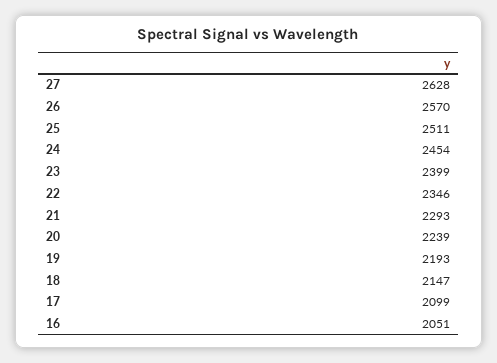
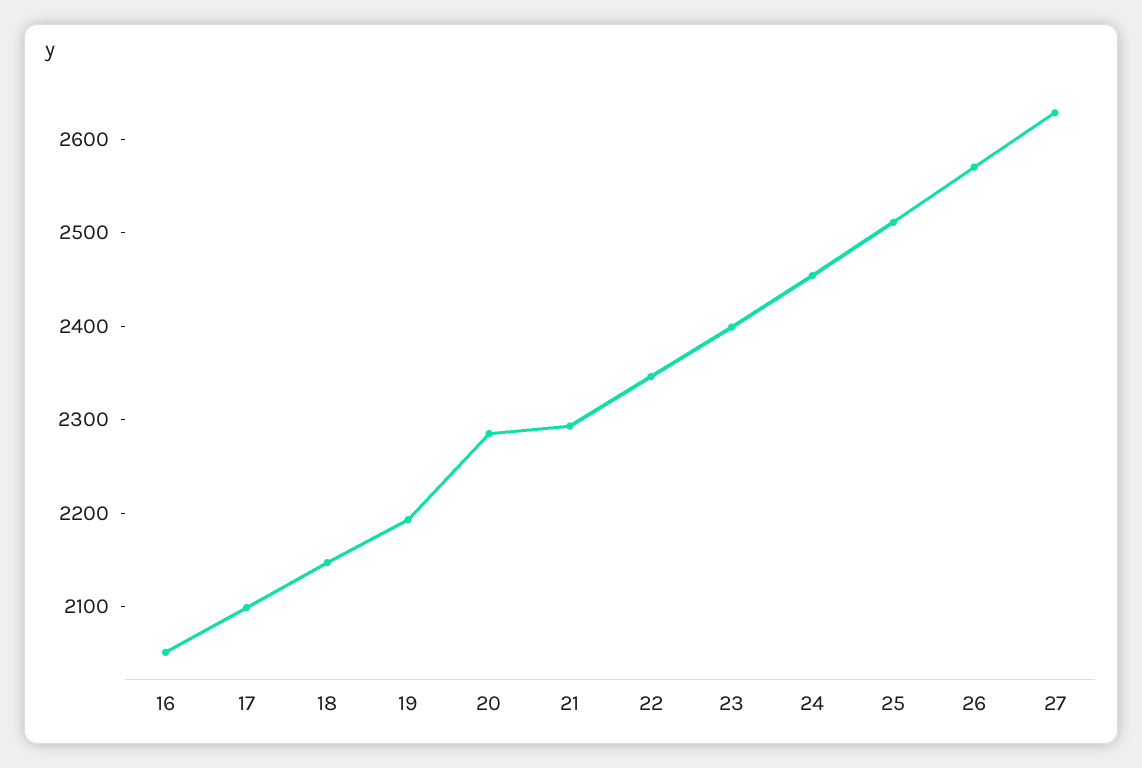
20: 2239 -> 2280

